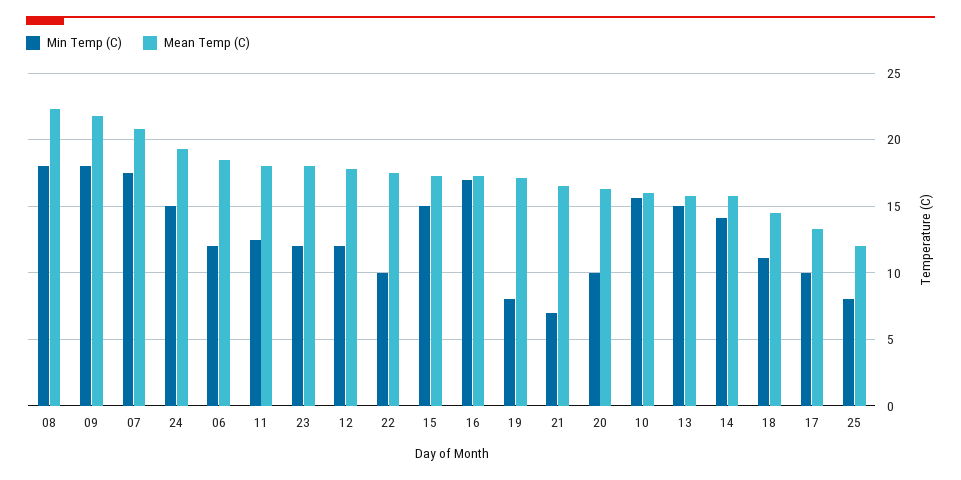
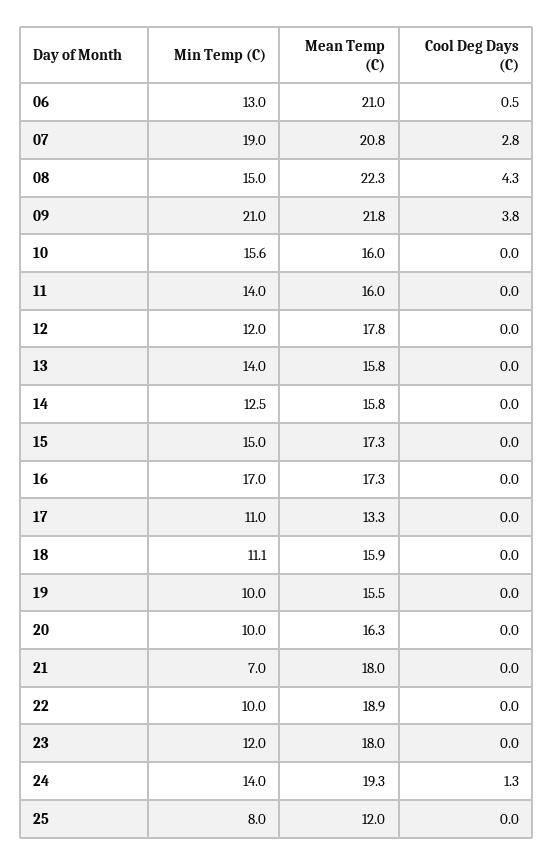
Min Temp (C), 08: 18 -> 15
Min Temp (C), 09: 18 -> 21
Min Temp (C), 07: 17.5 -> 19
Min Temp (C), 24: 15 -> 14
Min Temp (C), 06: 12 -> 13
Mean Temp (C), 06: 18.5 -> 21
Min Temp (C), 11: 12.5 -> 14
Mean Temp (C), 11: 18 -> 16
Mean Temp (C), 22: 17.5 -> 18.9
Min Temp (C), 19: 8 -> 10
Mean Temp (C), 19: 17 -> 15.5
Mean Temp (C), 21: 16.5 -> 18
Min Temp (C), 13: 15 -> 14
Min Temp (C), 14: 14 -> 12.5
Mean Temp (C), 18: 14.5 -> 15.9
Min Temp (C), 17: 10 -> 11
Cool Deg Days (C), 06: none -> 0.5
Cool Deg Days (C), 07: none -> 2.8
Cool Deg Days (C), 08: none -> 4.3
Cool Deg Days (C), 09: none -> 3.8
Cool Deg Days (C), 10: none -> 0
Cool Deg Days (C), 11: none -> 0
Cool Deg Days (C), 12: none -> 0
Cool Deg Days (C), 13: none -> 0
Cool Deg Days (C), 14: none -> 0
Cool Deg Days (C), 15: none -> 0
Cool Deg Days (C), 16: none -> 0
Cool Deg Days (C), 17: none -> 0
Cool Deg Days (C), 18: none -> 0
Cool Deg Days (C), 19: none -> 0
Cool Deg Days (C), 20: none -> 0
Cool Deg Days (C), 21: none -> 0
Cool Deg Days (C), 22: none -> 0
Cool Deg Days (C), 23: none -> 0
Cool Deg Days (C), 24: none -> 1.3
Cool Deg Days (C), 25: none -> 0

